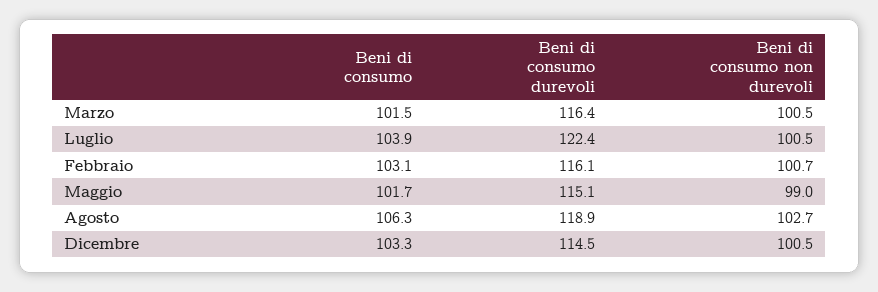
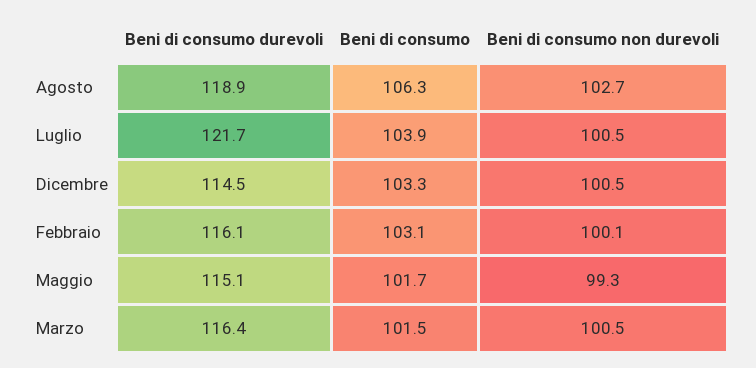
Beni di consumo durevoli, Luglio: 122.4 -> 121.7
Beni di consumo non durevoli, Febbraio: 100.7 -> 100.1
Beni di consumo non durevoli, Maggio: 99 -> 99.3

